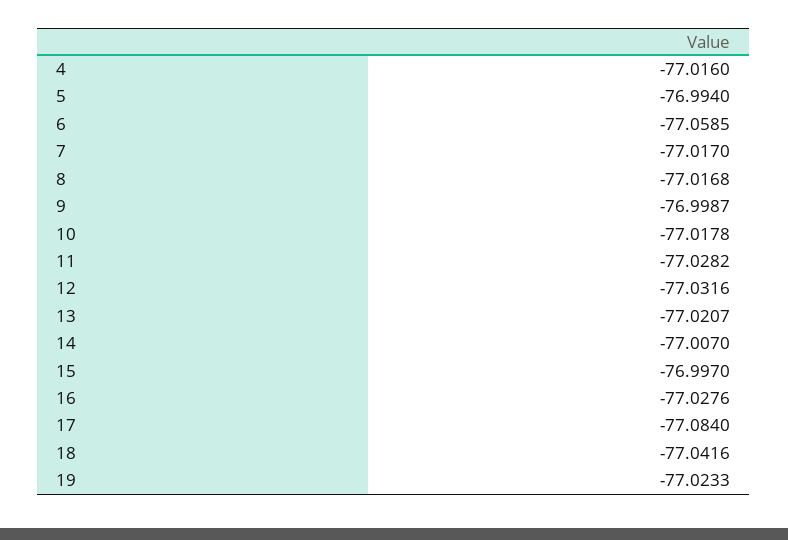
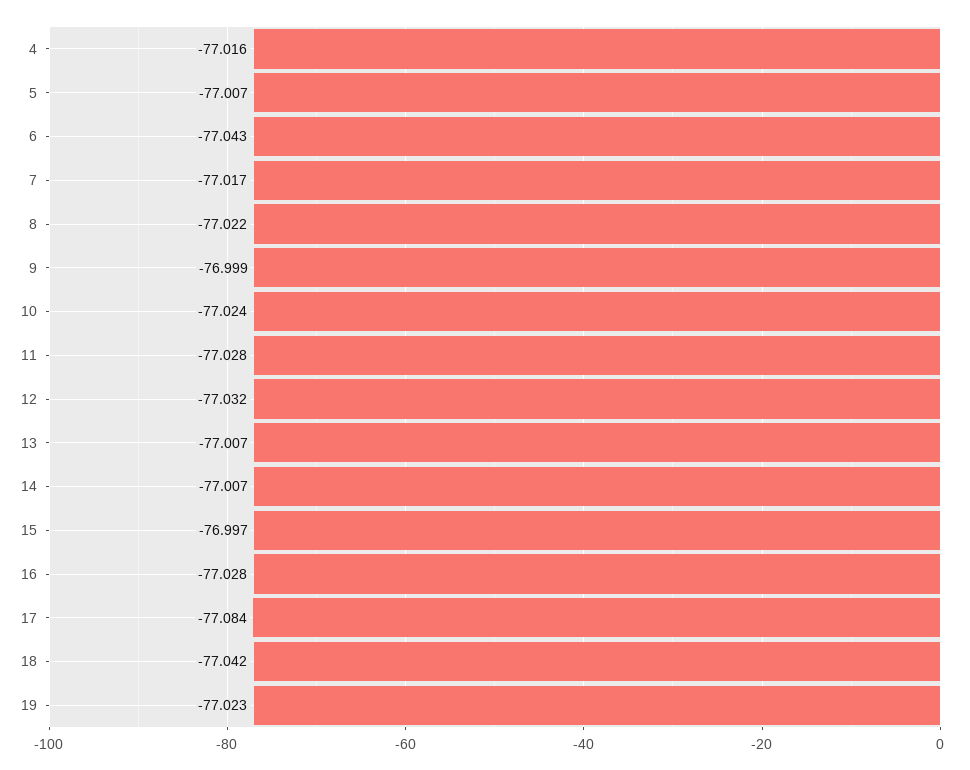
5: -76.994 -> -77.007
6: -77.0585 -> -77.043
8: -77.0168 -> -77.022
10: -77.0178 -> -77.024
13: -77.0207 -> -77.007

